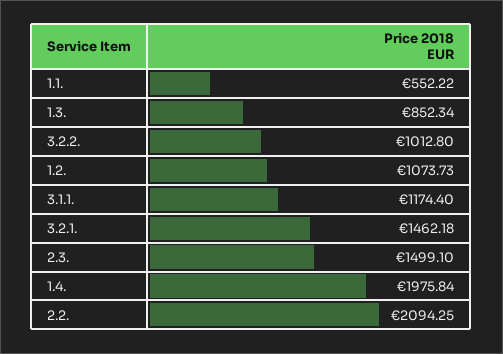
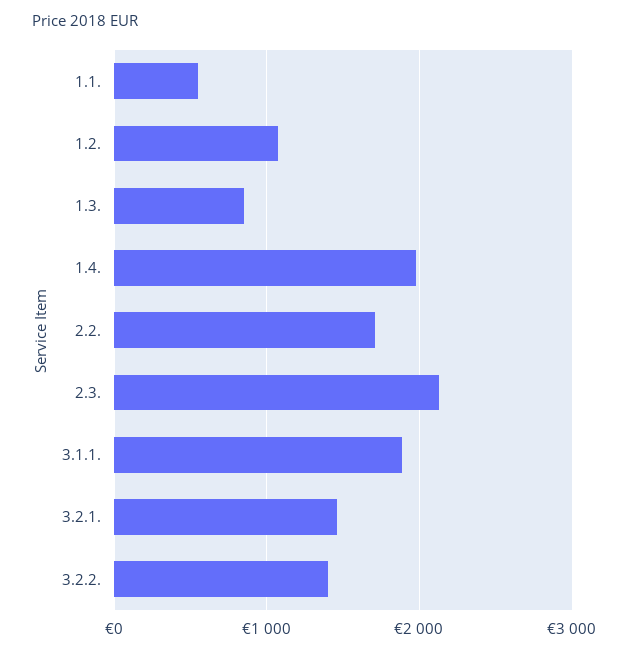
3.2.2.: 1012.8 -> 1400
3.1.1.: 1174.4 -> 1900
2.3.: 1499.1 -> 2100
2.2.: 2094.25 -> 1700

